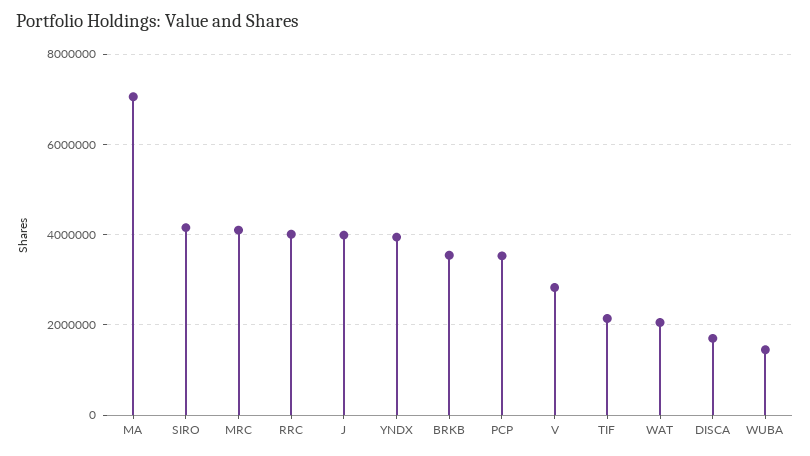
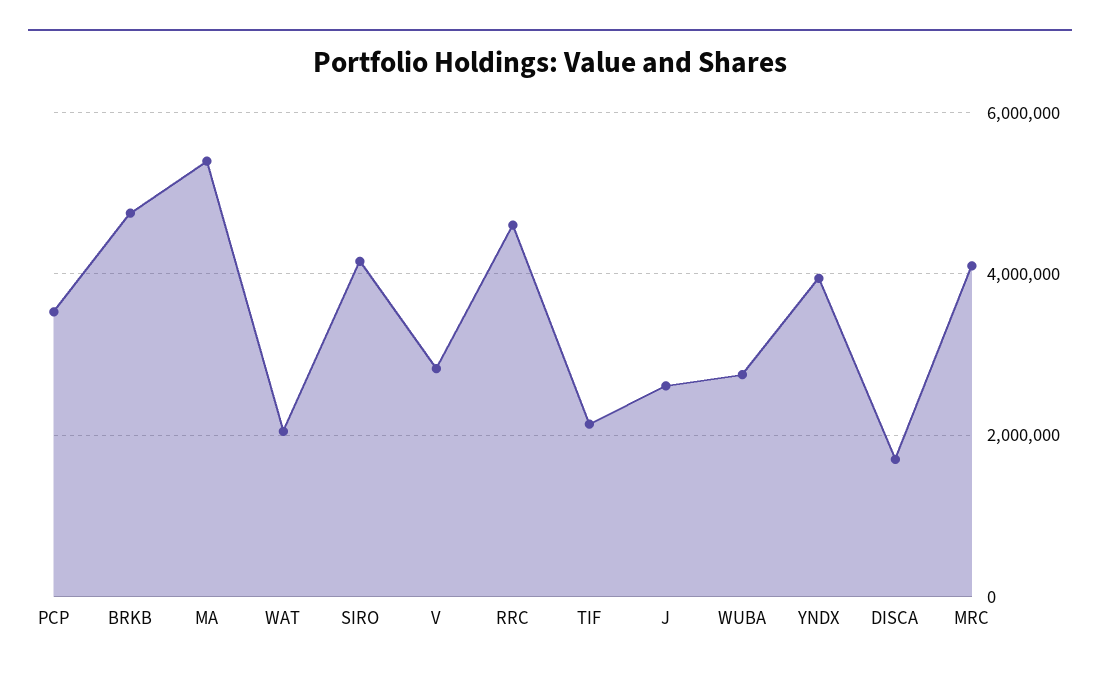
MA: 7000000 -> 5400000
RRC: 4000000 -> 4600000
J: 4000000 -> 2600000
BRKB: 3600000 -> 4800000
WUBA: 1400000 -> 2800000

